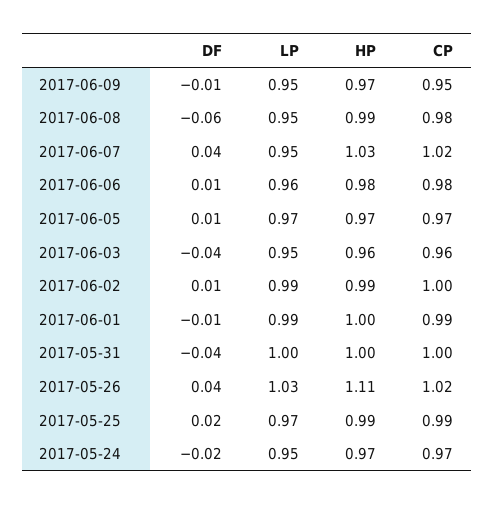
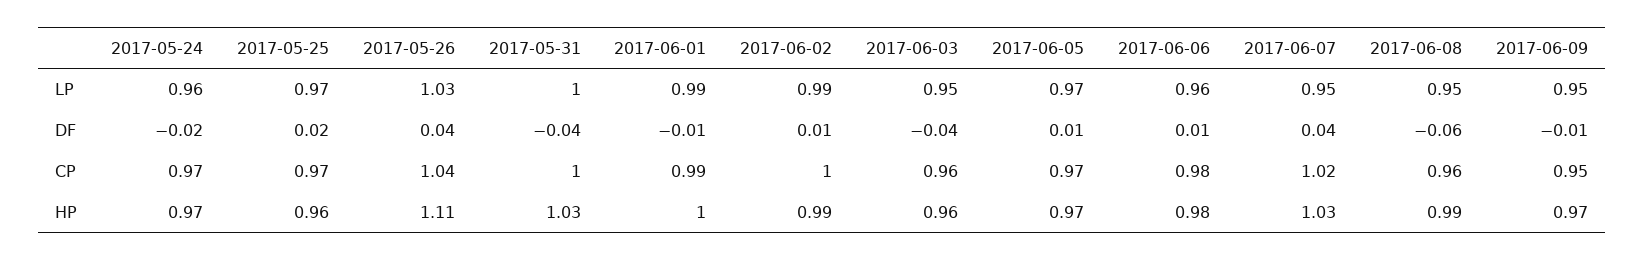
CP, 2017-06-08: 0.98 -> 0.96
HP, 2017-05-31: 1 -> 1.03
CP, 2017-05-26: 1.02 -> 1.04
HP, 2017-05-25: 0.99 -> 0.96
CP, 2017-05-25: 0.99 -> 0.97
LP, 2017-05-24: 0.95 -> 0.96

